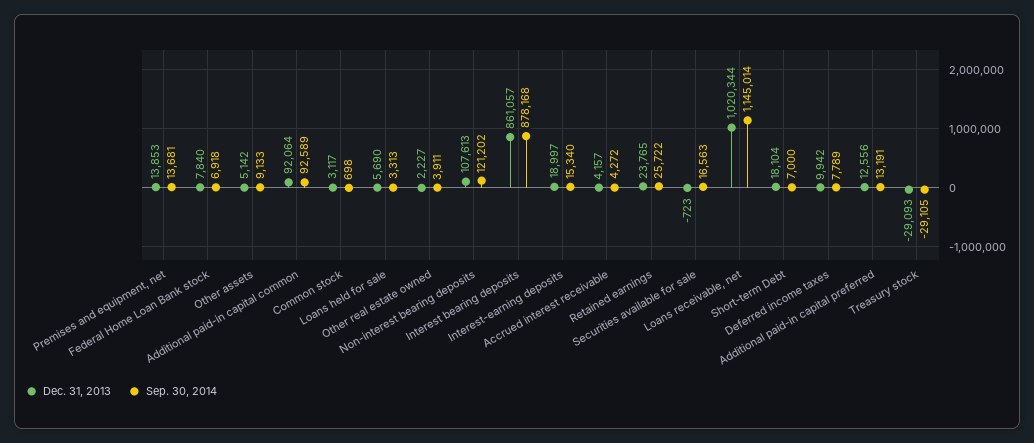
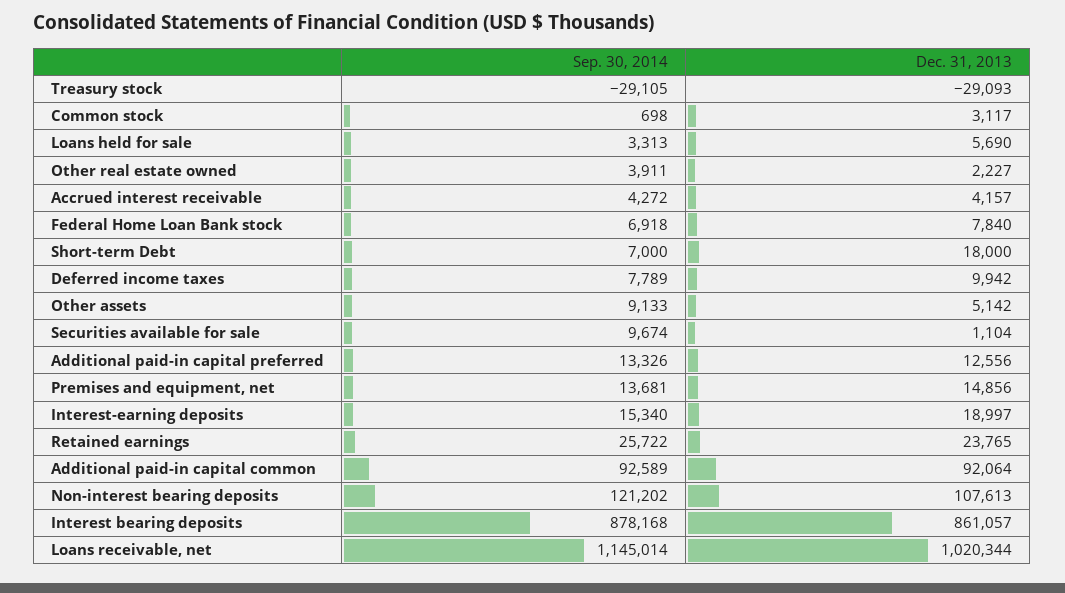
Dec. 31, 2013, Premises and equipment, net: 13853 -> 14856
Dec. 31, 2013, Securities available for sale: -723 -> 1104
Sep. 30, 2014, Securities available for sale: 16563 -> 9674
Dec. 31, 2013, Short-term Debt: 18104 -> 18000
Sep. 30, 2014, Additional paid-in capital preferred: 13191 -> 13326

